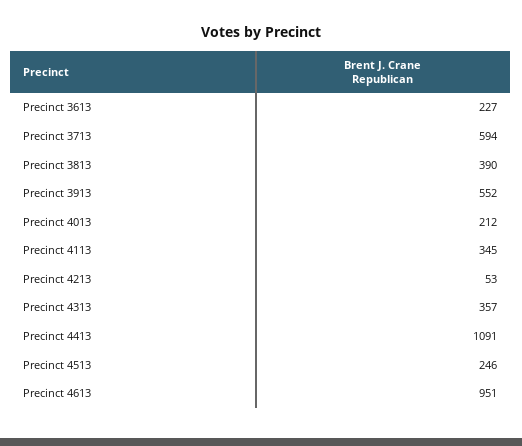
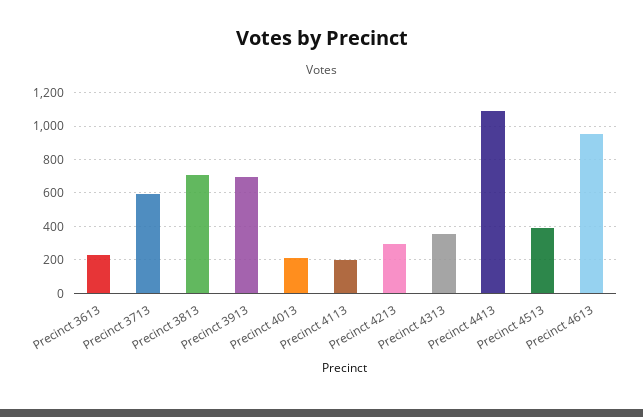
Precinct 3813: 390 -> 700
Precinct 3913: 552 -> 700
Precinct 4113: 345 -> 200
Precinct 4213: 53 -> 300
Precinct 4513: 246 -> 400

